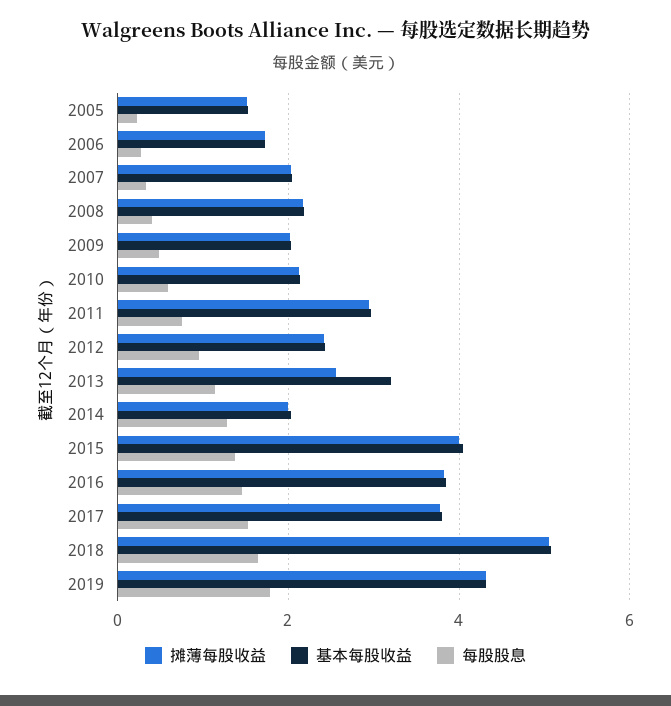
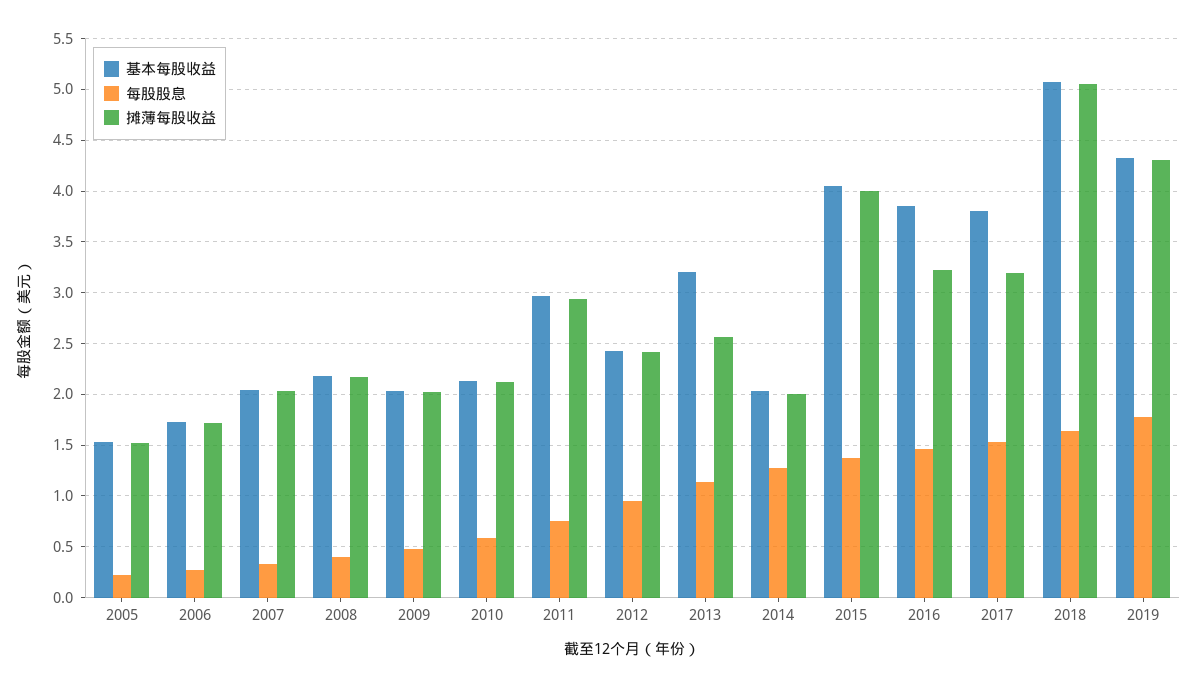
摊薄每股收益, 2016: 3.8 -> 3.2
摊薄每股收益, 2017: 3.8 -> 3.2

